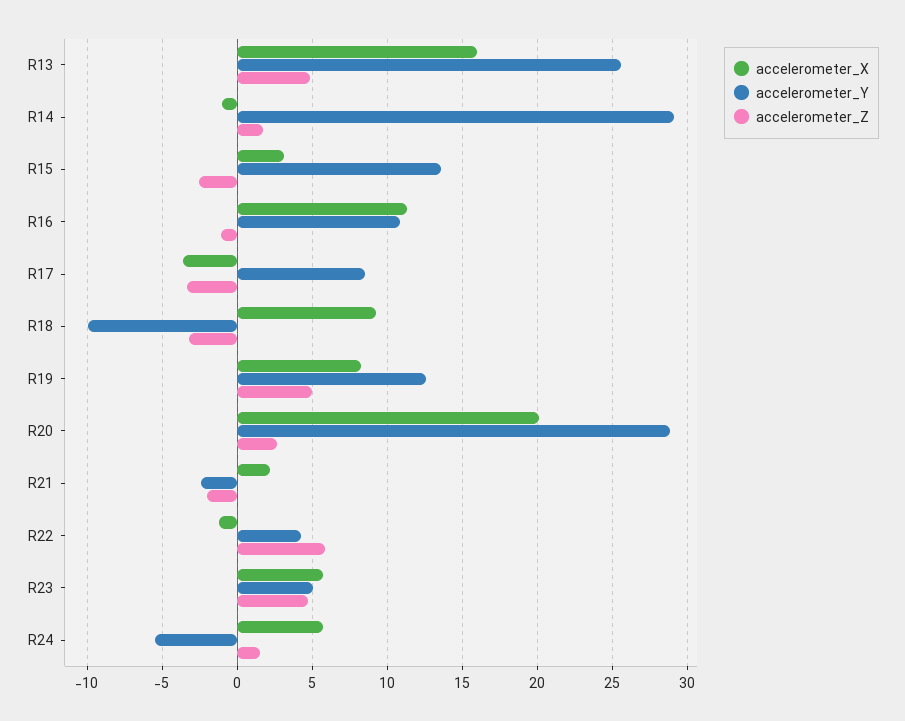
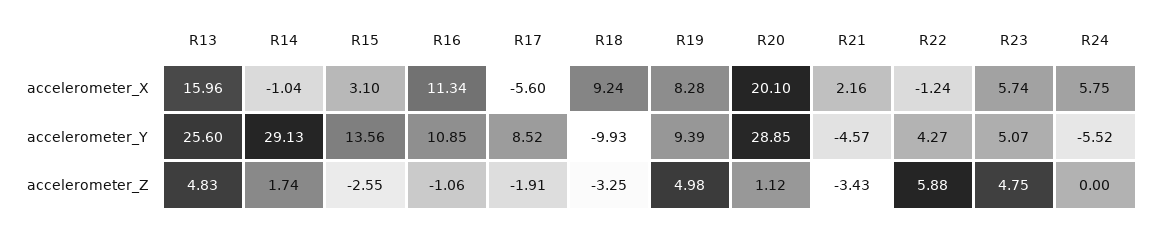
accelerometer_X, R17: -3.5 -> -5.6
accelerometer_Z, R17: -3.5 -> -1.91
accelerometer_Y, R19: 12.5 -> 9.39
accelerometer_Z, R20: 2.5 -> 1.12
accelerometer_Y, R21: -2.5 -> -4.57
accelerometer_Z, R21: -2 -> -3.43
accelerometer_Z, R24: 1.5 -> 0

